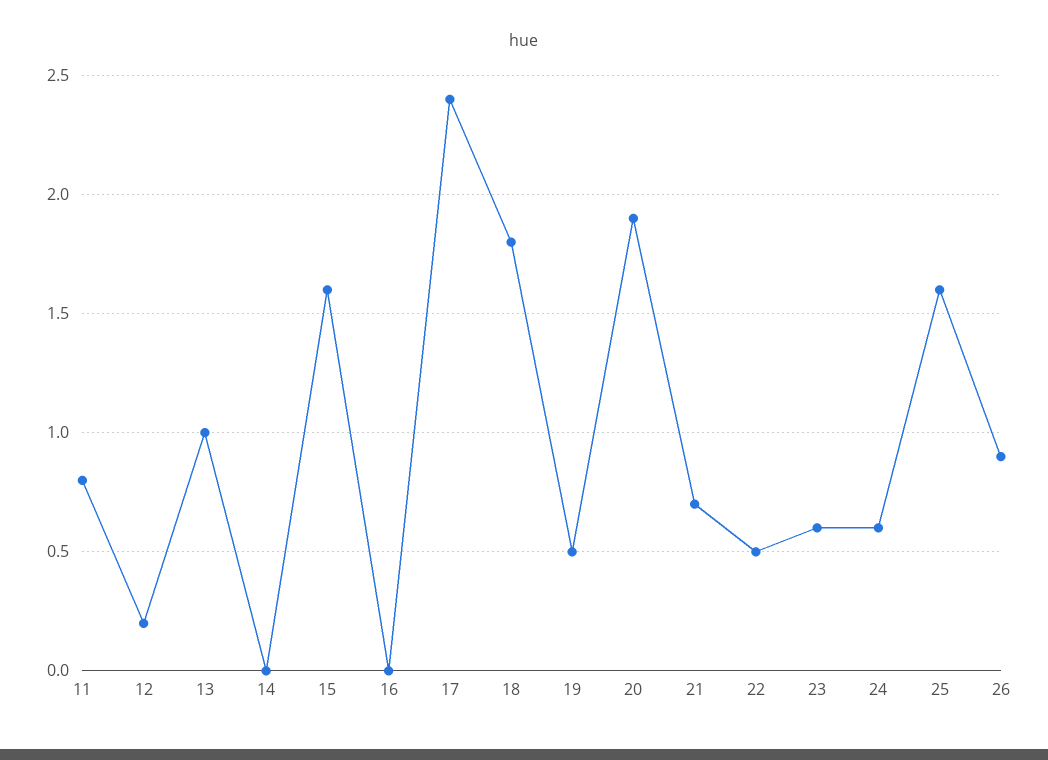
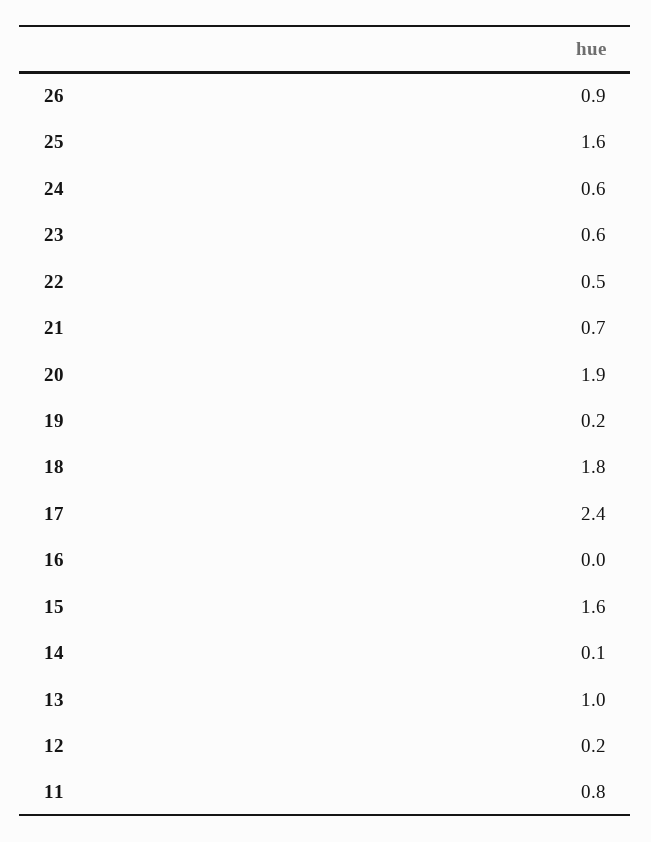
14: 0 -> 0.1
19: 0.5 -> 0.2

